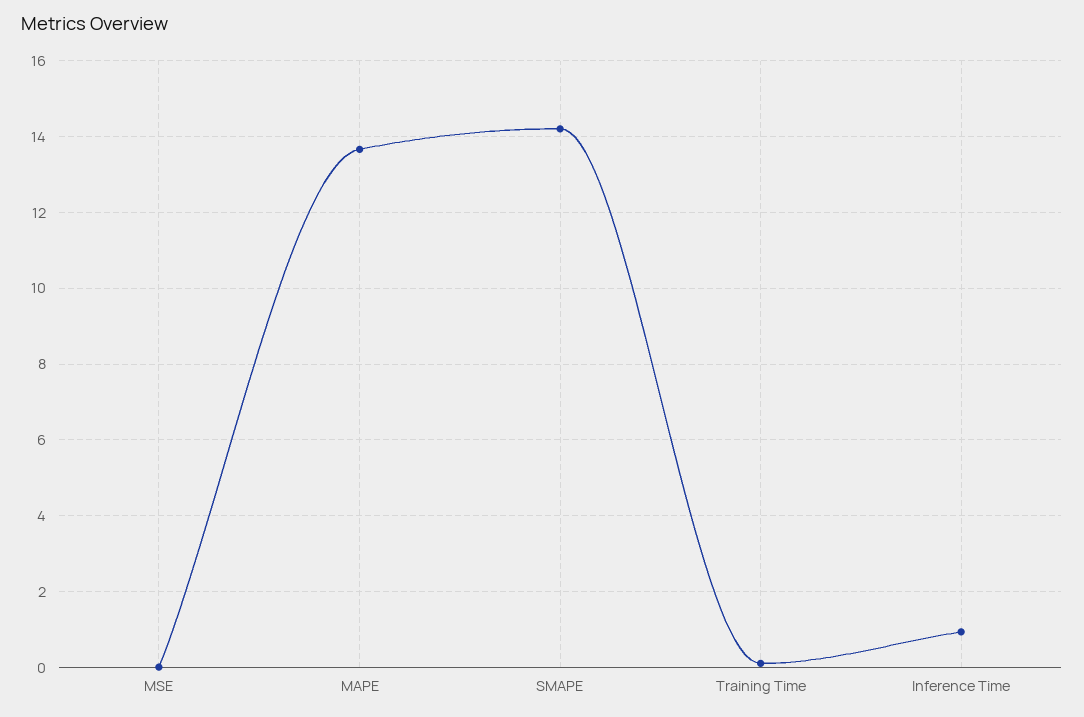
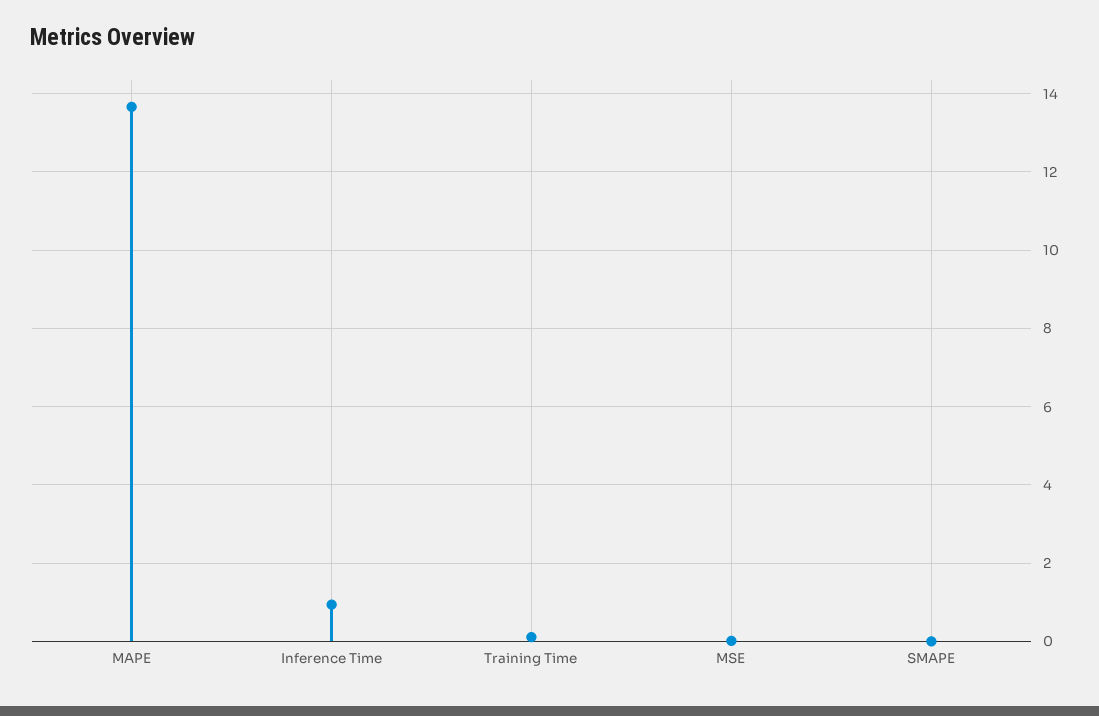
SMAPE: 14.2 -> 0

